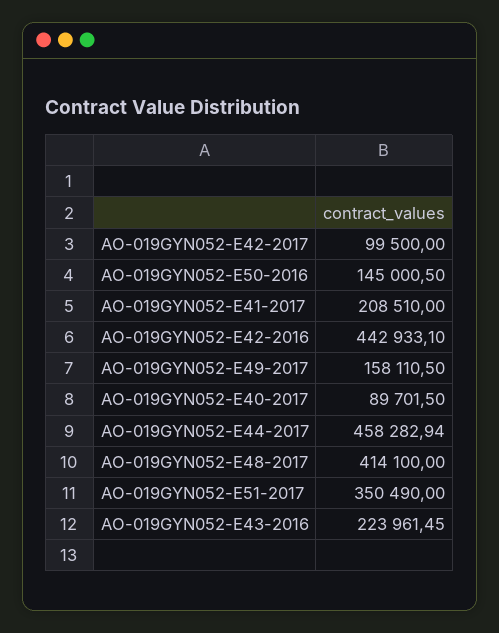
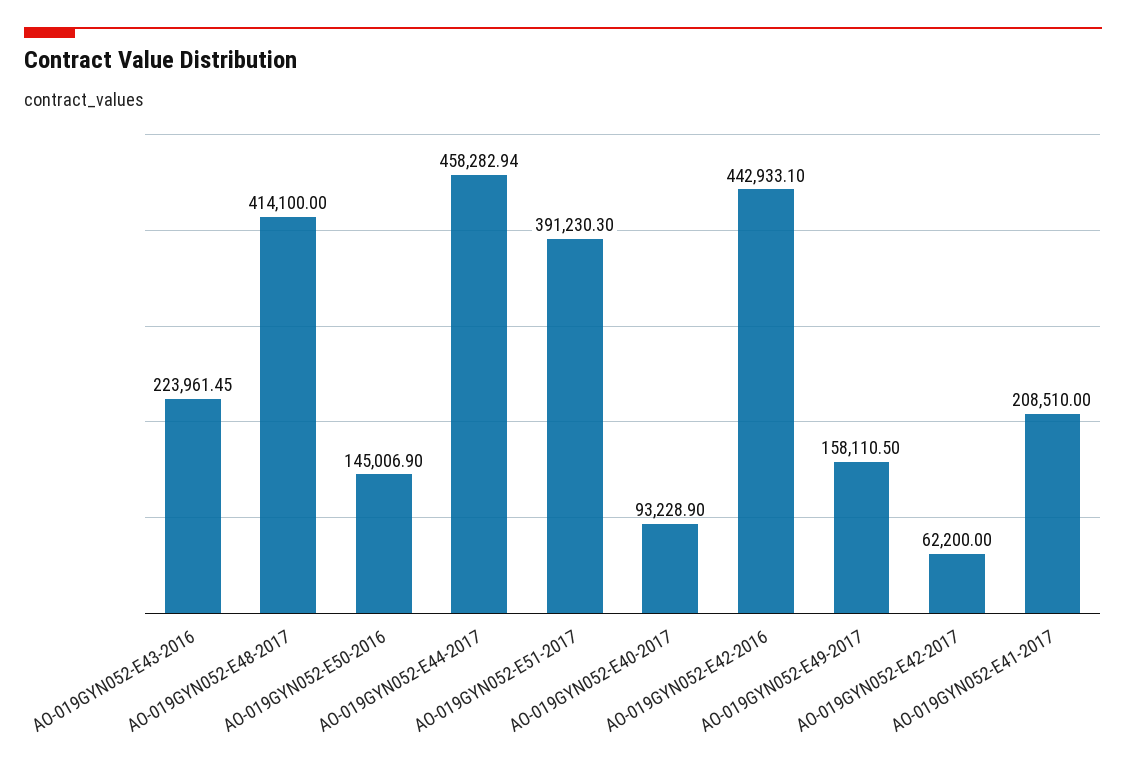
AO-019GYN052-E42-2017: 99500 -> 62200
AO-019GYN052-E50-2016: 145000.5 -> 145006.9
AO-019GYN052-E40-2017: 89701.5 -> 93228.9
AO-019GYN052-E51-2017: 350490 -> 391230.3

